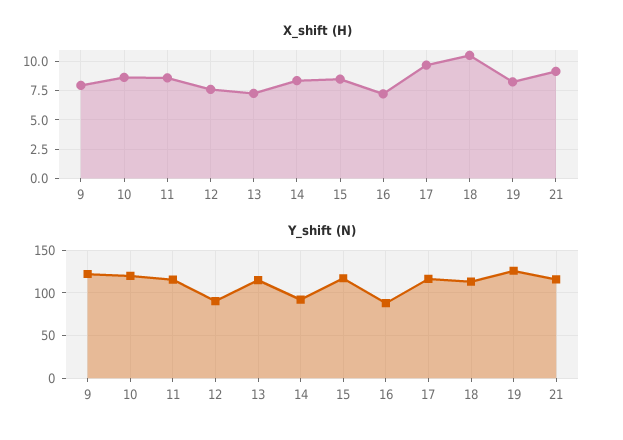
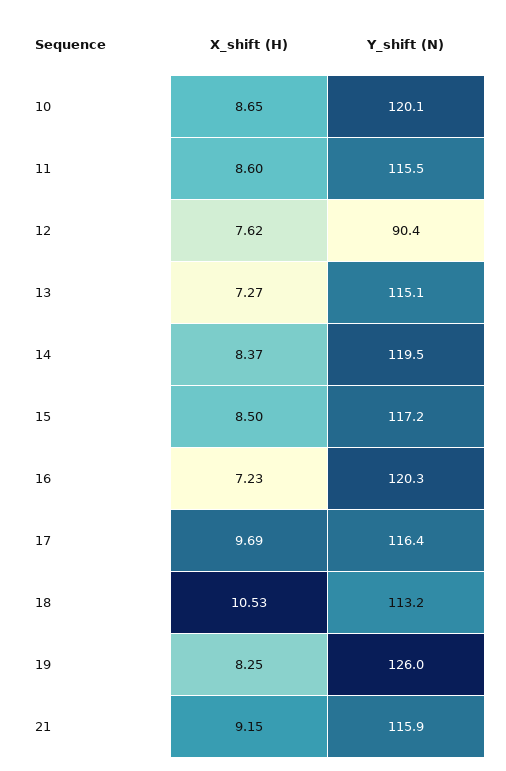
X_shift (H), 9: 7.5 -> none
Y_shift (N), 9: 120 -> none
Y_shift (N), 14: 90 -> 119.5
Y_shift (N), 16: 90 -> 120.3

